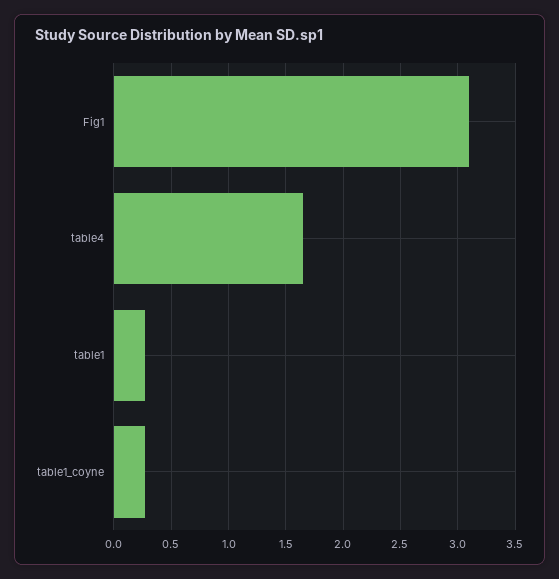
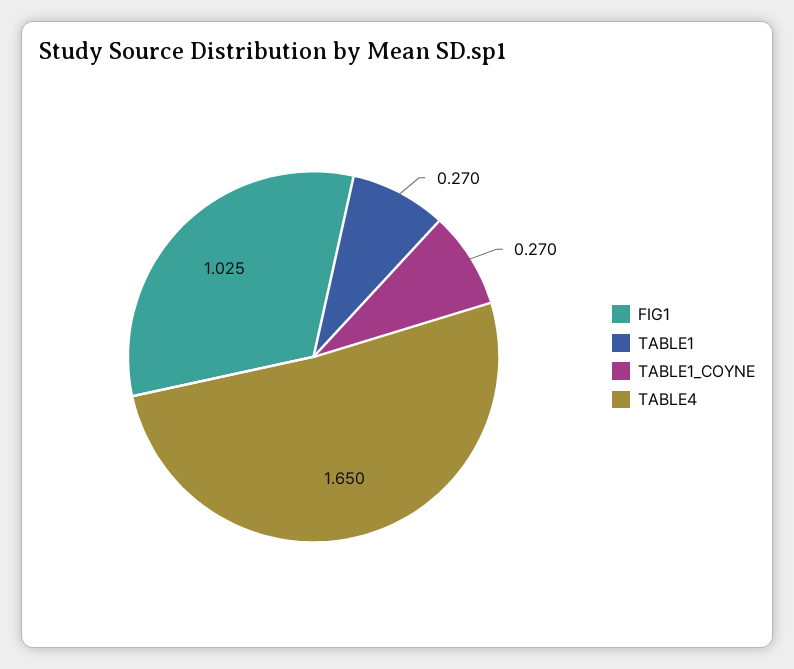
Fig1: 3.1 -> 1.025

